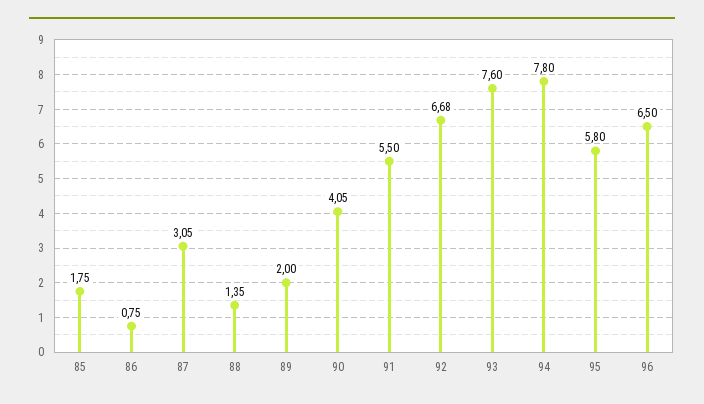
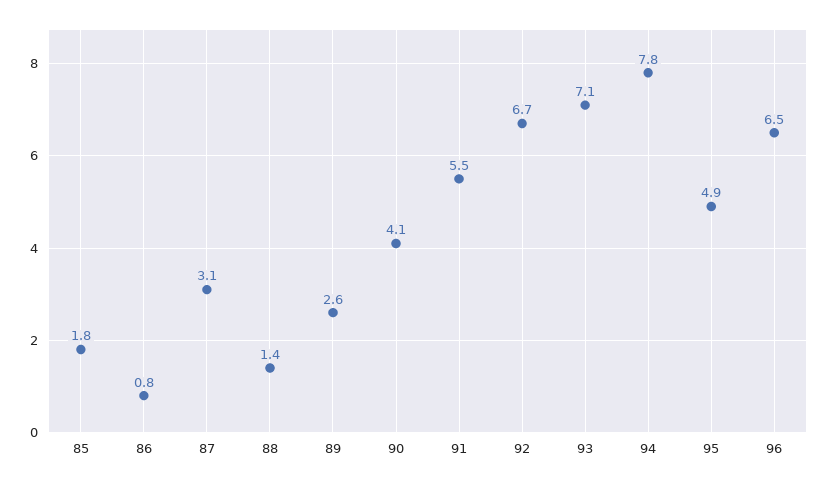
89: 2 -> 2.6
93: 7.6 -> 7.1
95: 5.8 -> 4.9

